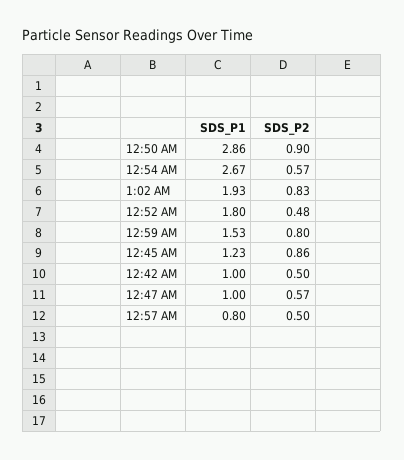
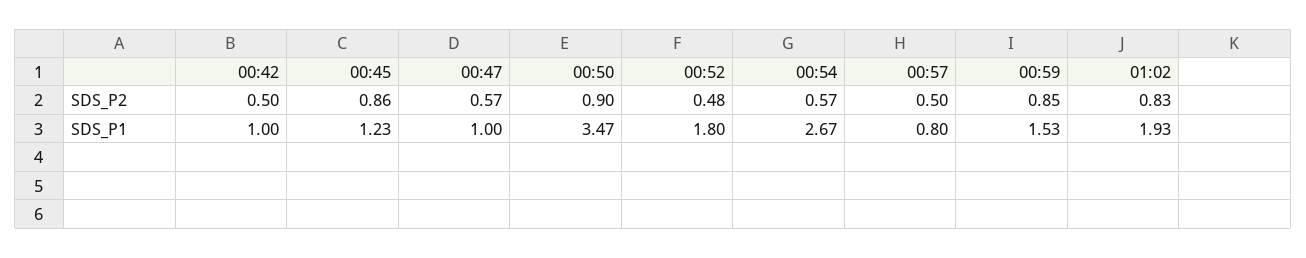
SDS_P1, 12:50 AM: 2.86 -> 3.47
SDS_P2, 12:59 AM: 0.8 -> 0.85

